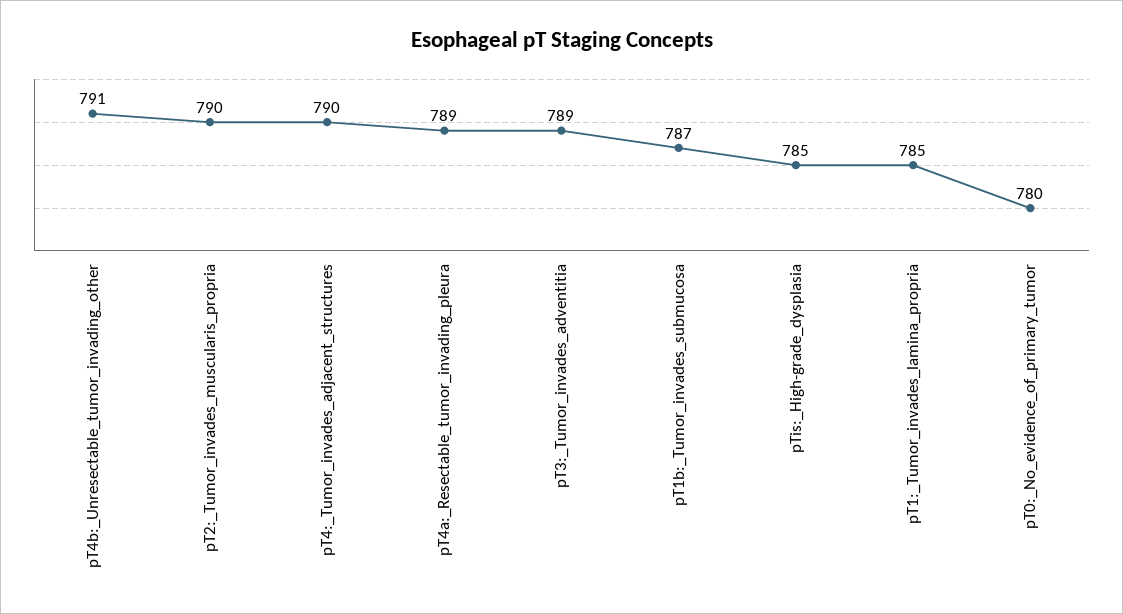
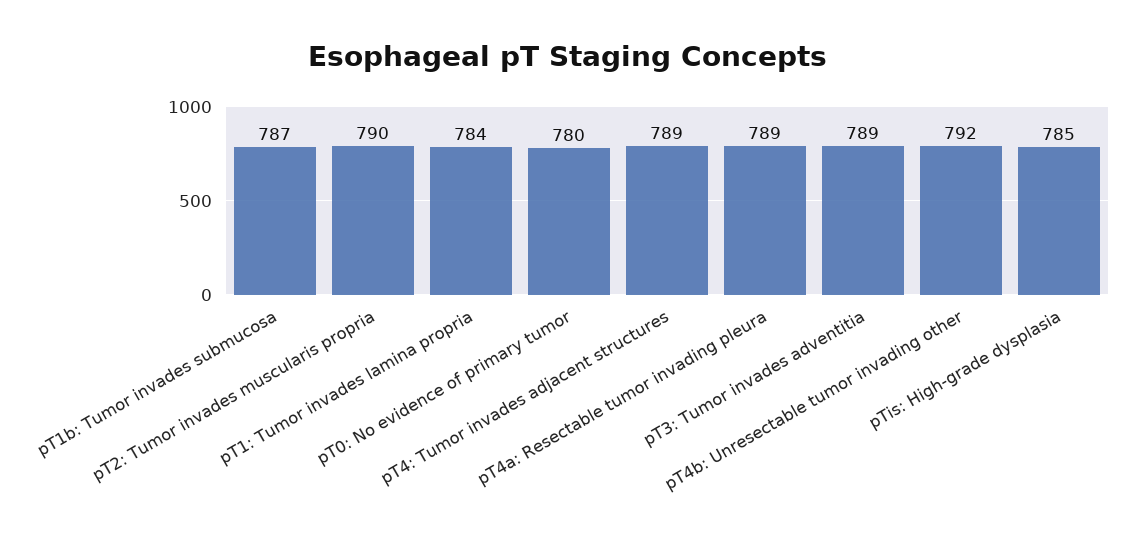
pT4b:_Unresectable_tumor_invading_other: 791 -> 792
pT4:_Tumor_invades_adjacent_structures: 790 -> 789
pT1:_Tumor_invades_lamina_propria: 785 -> 784

